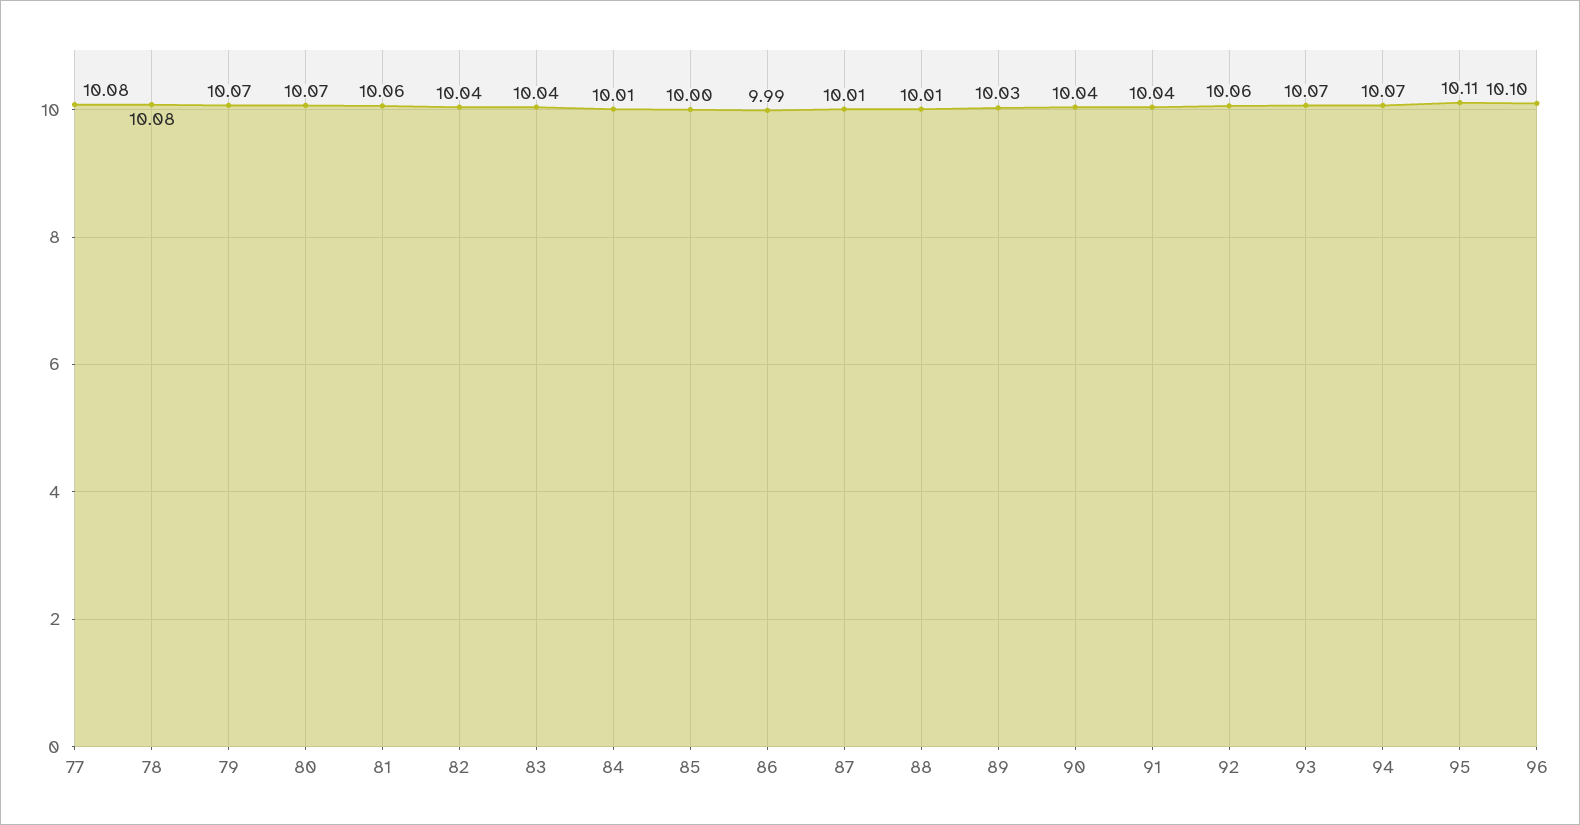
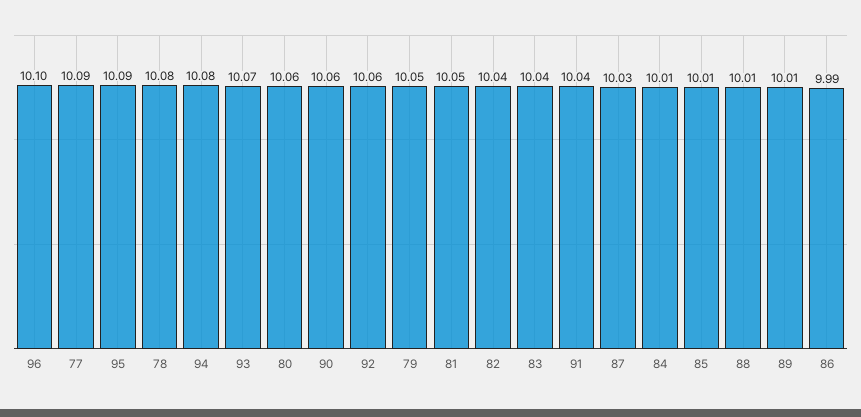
77: 10.08 -> 10.09
79: 10.07 -> 10.05
80: 10.07 -> 10.06
81: 10.06 -> 10.05
85: 10 -> 10.01
87: 10.01 -> 10.03
89: 10.03 -> 10.01
90: 10.04 -> 10.06
94: 10.07 -> 10.08
95: 10.11 -> 10.09

